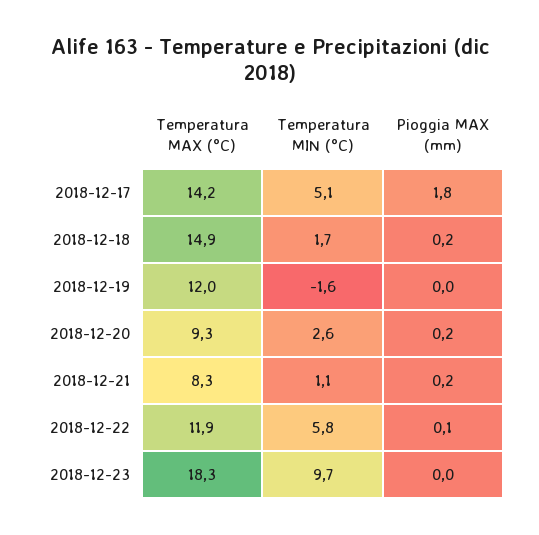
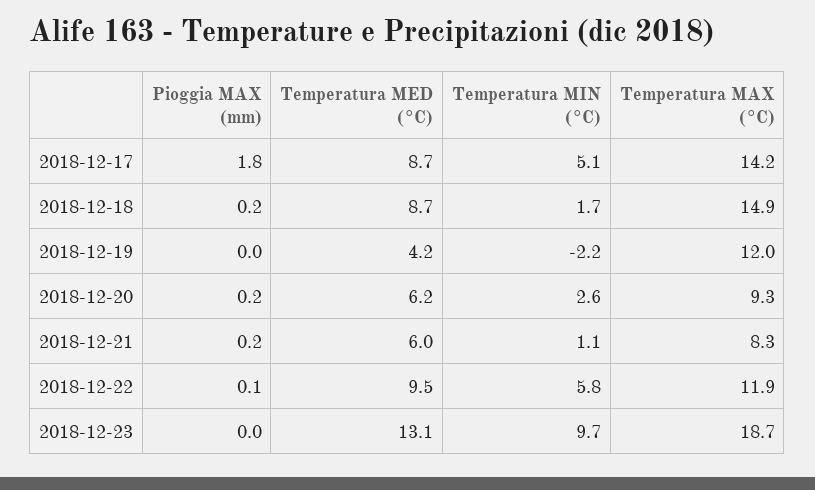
Temperatura MIN (°C), 2018-12-19: -1.6 -> -2.2
Temperatura MAX (°C), 2018-12-23: 18.3 -> 18.7
Temperatura MED (°C), 2018-12-17: none -> 8.7
Temperatura MED (°C), 2018-12-18: none -> 8.7
Temperatura MED (°C), 2018-12-19: none -> 4.2
Temperatura MED (°C), 2018-12-20: none -> 6.2
Temperatura MED (°C), 2018-12-21: none -> 6
Temperatura MED (°C), 2018-12-22: none -> 9.5
Temperatura MED (°C), 2018-12-23: none -> 13.1

